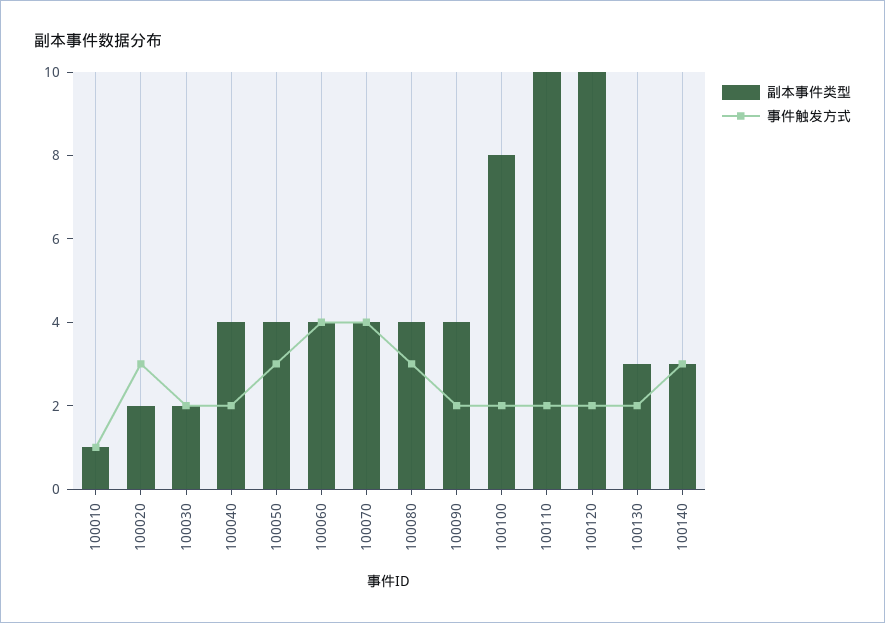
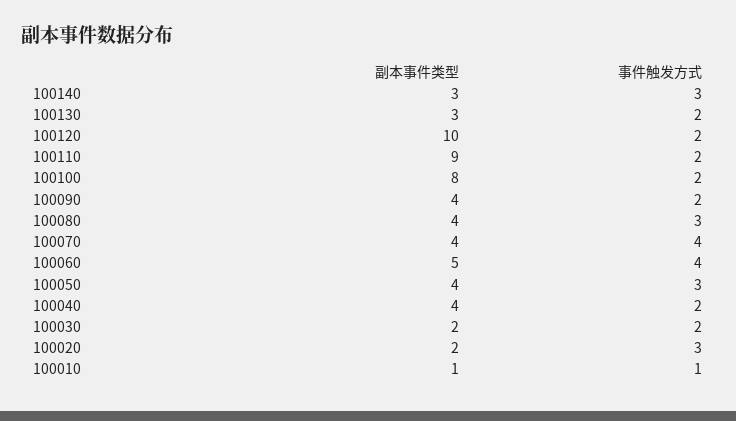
副本事件类型, 100060: 4 -> 5
副本事件类型, 100110: 10 -> 9

